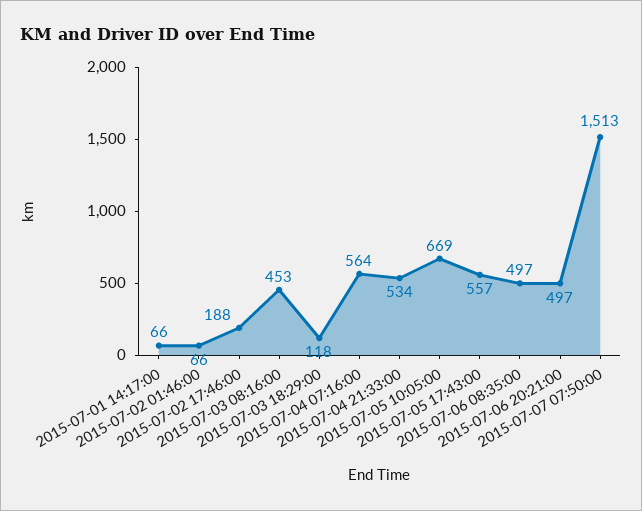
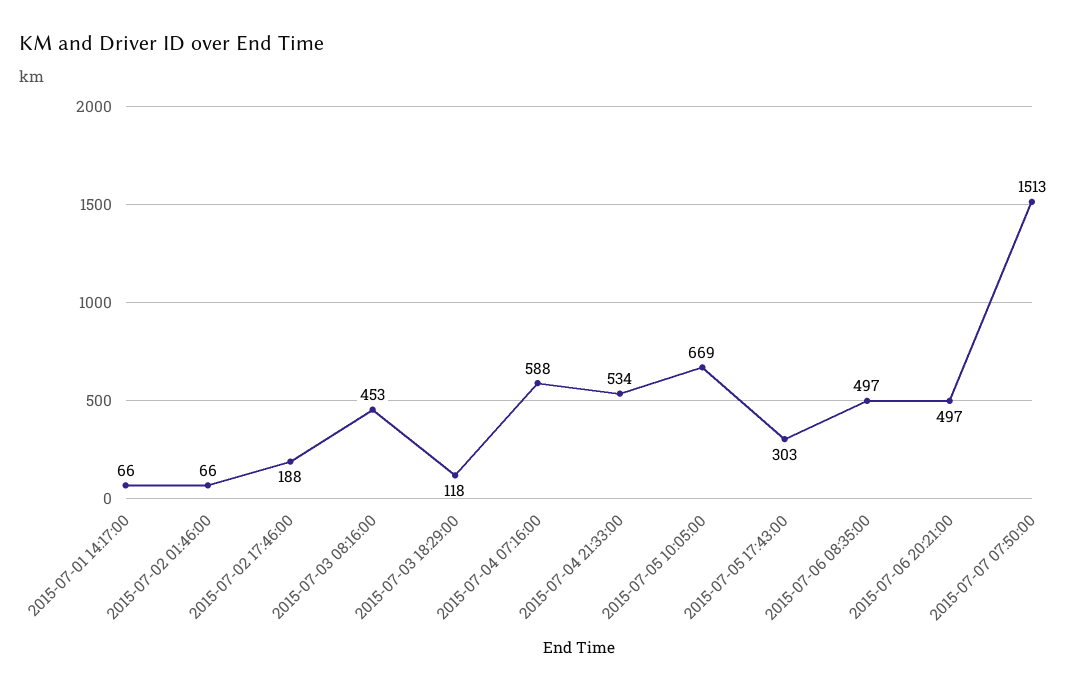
2015-07-04 07:16:00: 564 -> 588
2015-07-05 17:43:00: 557 -> 303

